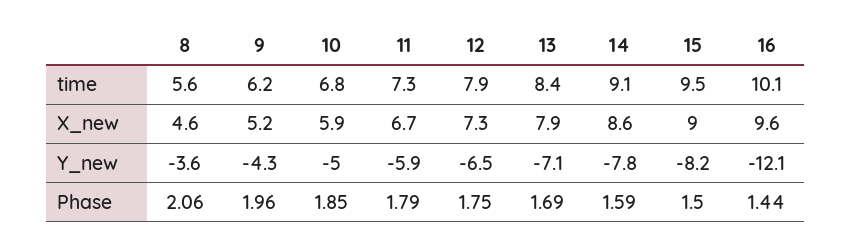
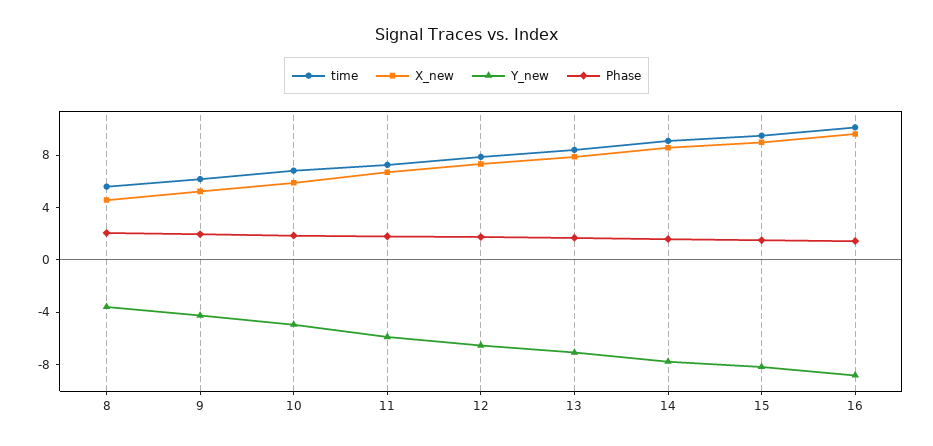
Y_new, 16: -12.1 -> -9

